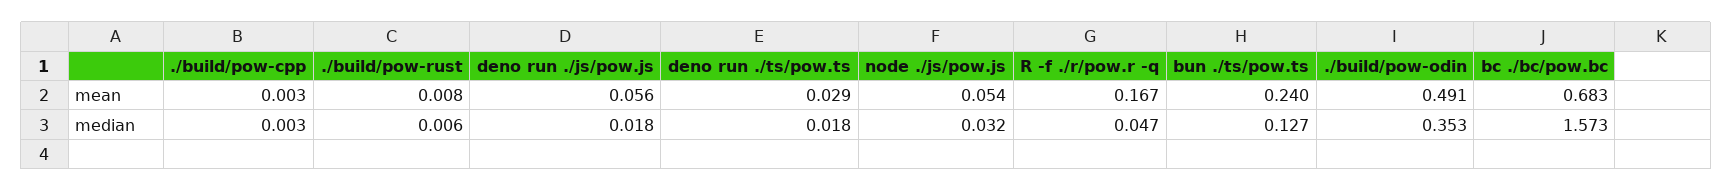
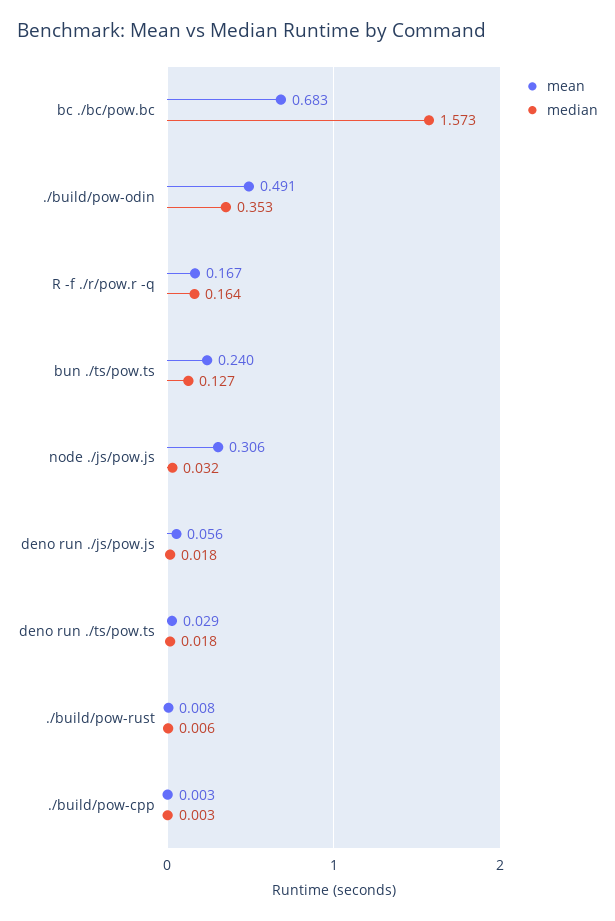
mean, node ./js/pow.js: 0.054 -> 0.306
median, R -f ./r/pow.r -q: 0.047 -> 0.164

